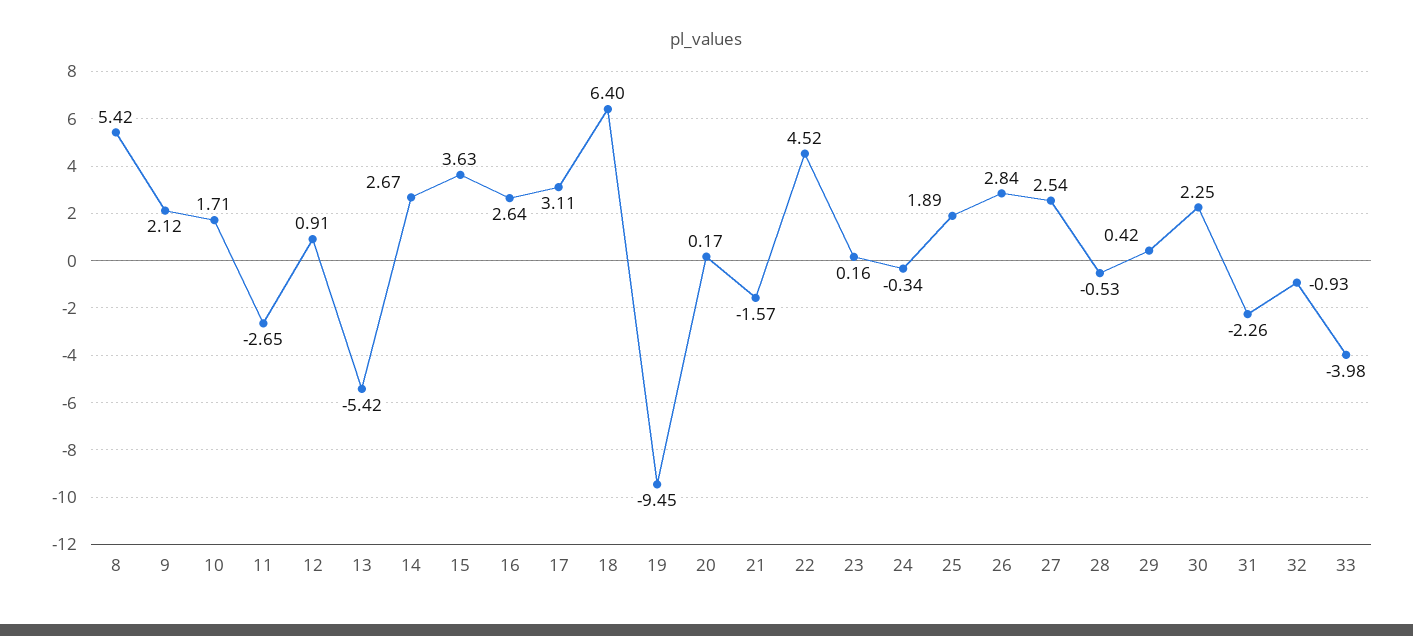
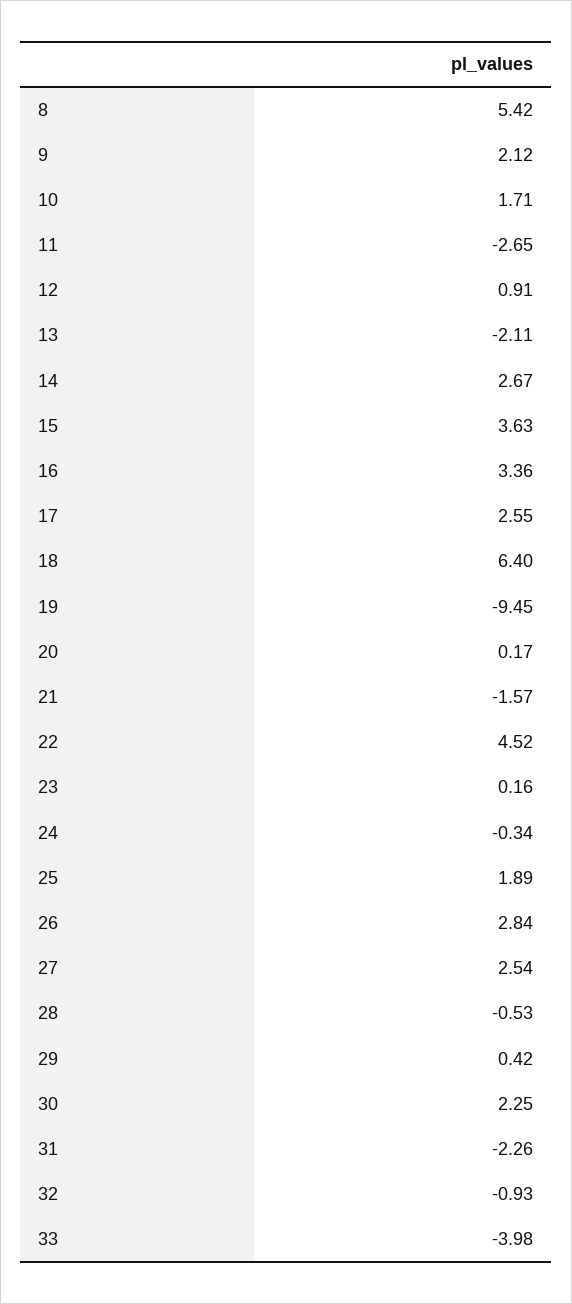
13: -5.42 -> -2.11
16: 2.64 -> 3.36
17: 3.11 -> 2.55

